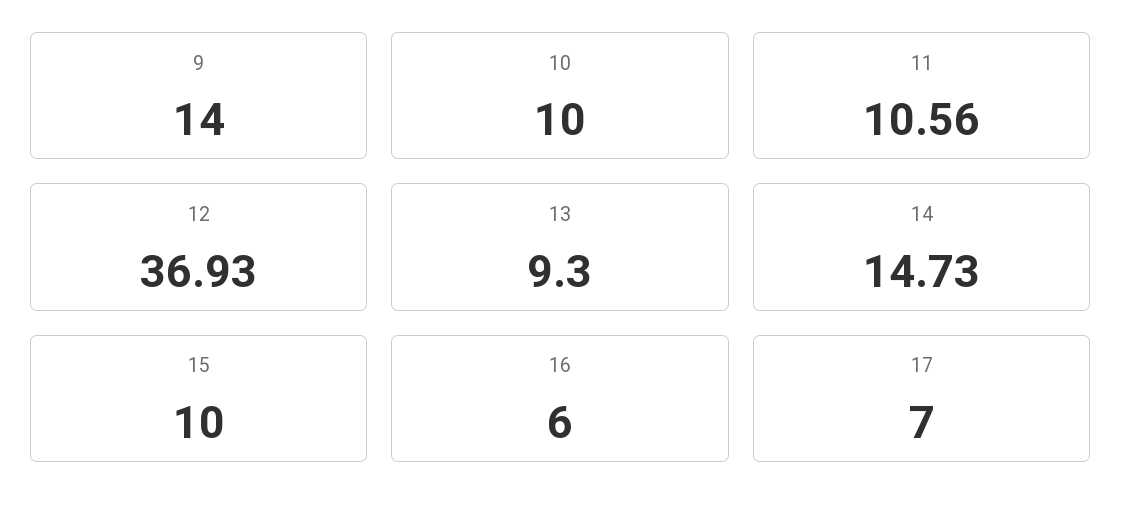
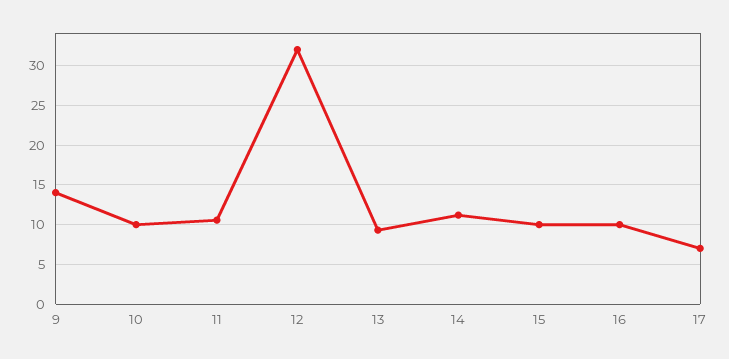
12: 36.93 -> 32
14: 14.73 -> 11
16: 6 -> 10

